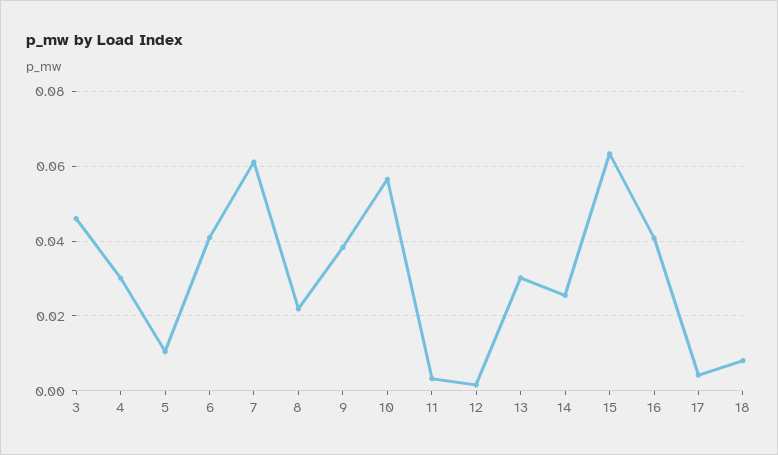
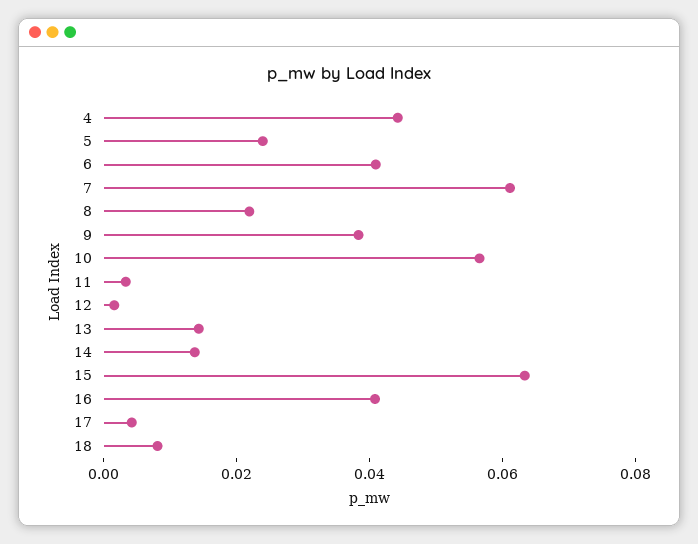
3: 0.046 -> none
4: 0.03 -> 0.045
5: 0.01 -> 0.025
13: 0.03 -> 0.015
14: 0.026 -> 0.015

